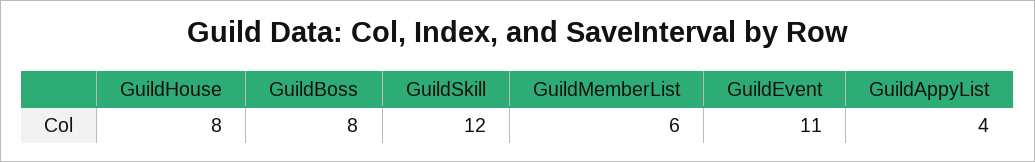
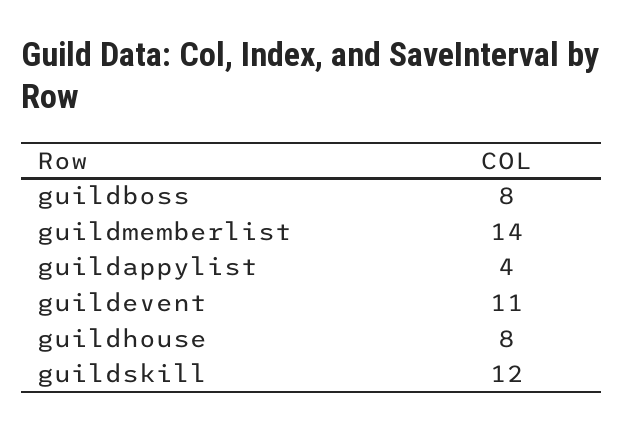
GuildMemberList: 6 -> 14

